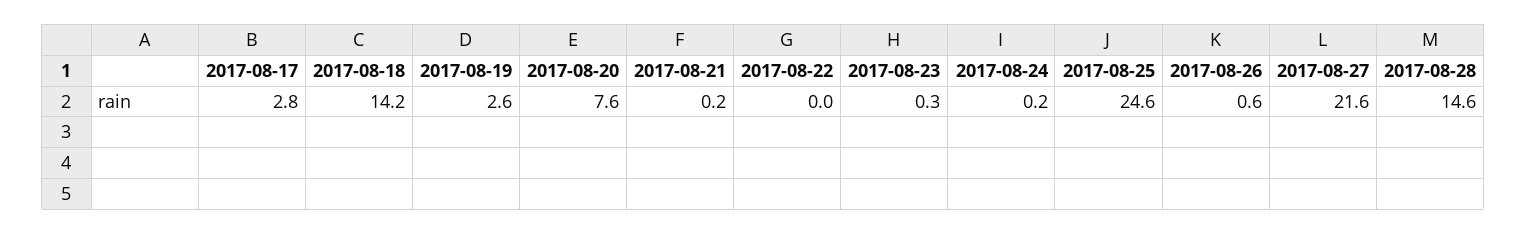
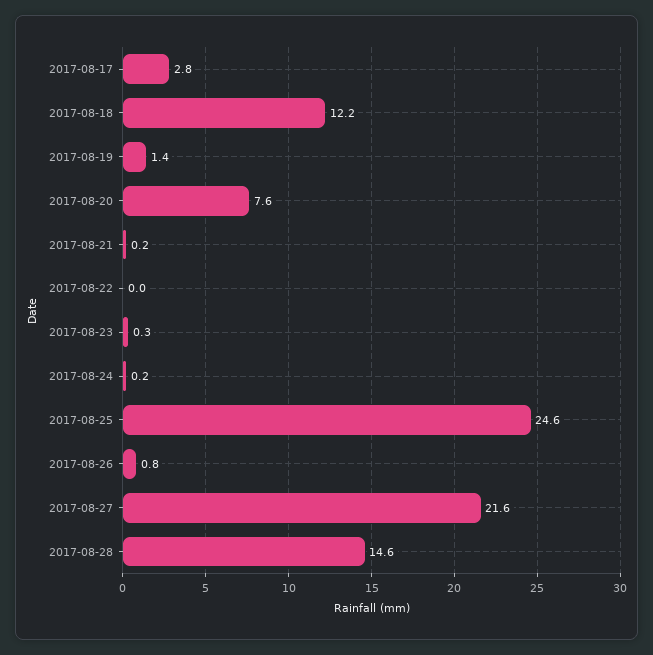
2017-08-18: 14.2 -> 12.2
2017-08-19: 2.6 -> 1.4
2017-08-26: 0.6 -> 0.8

